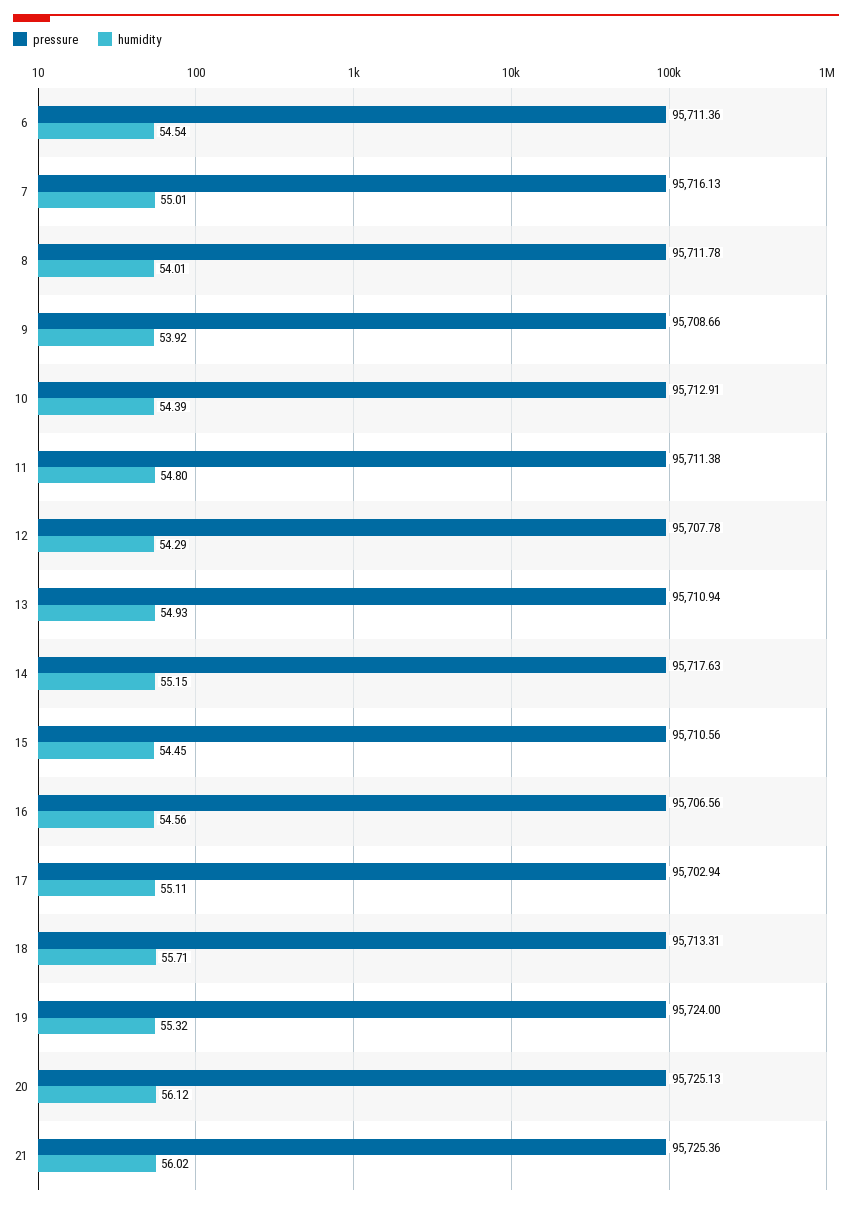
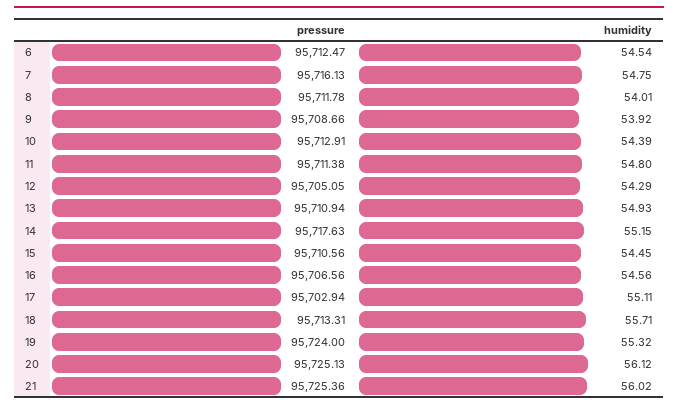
pressure, 6: 95711.36 -> 95712.47
humidity, 7: 55.01 -> 54.75
pressure, 12: 95707.78 -> 95705.05

